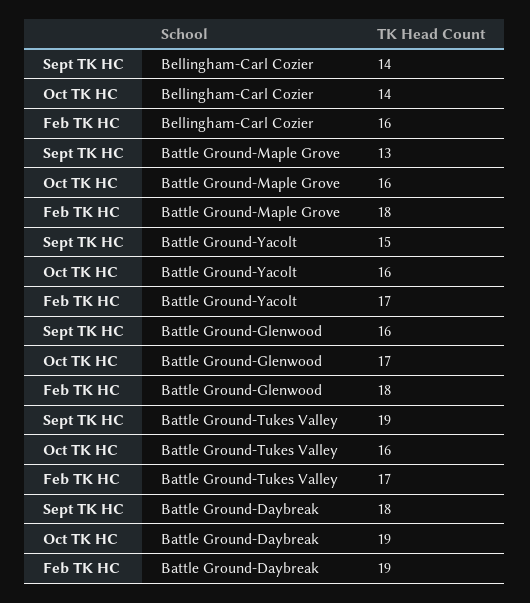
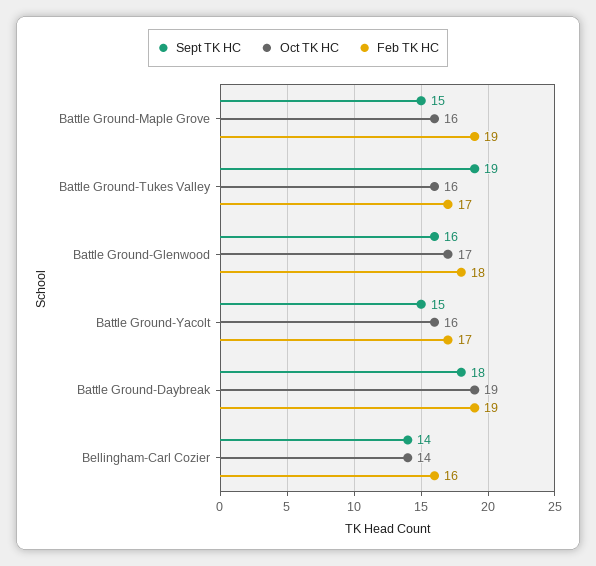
Sept TK HC, Battle Ground-Maple Grove: 13 -> 15
Feb TK HC, Battle Ground-Maple Grove: 18 -> 19

